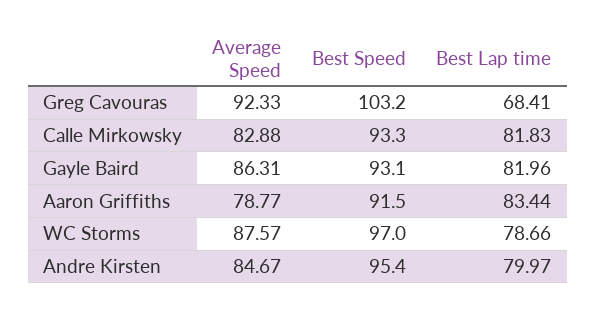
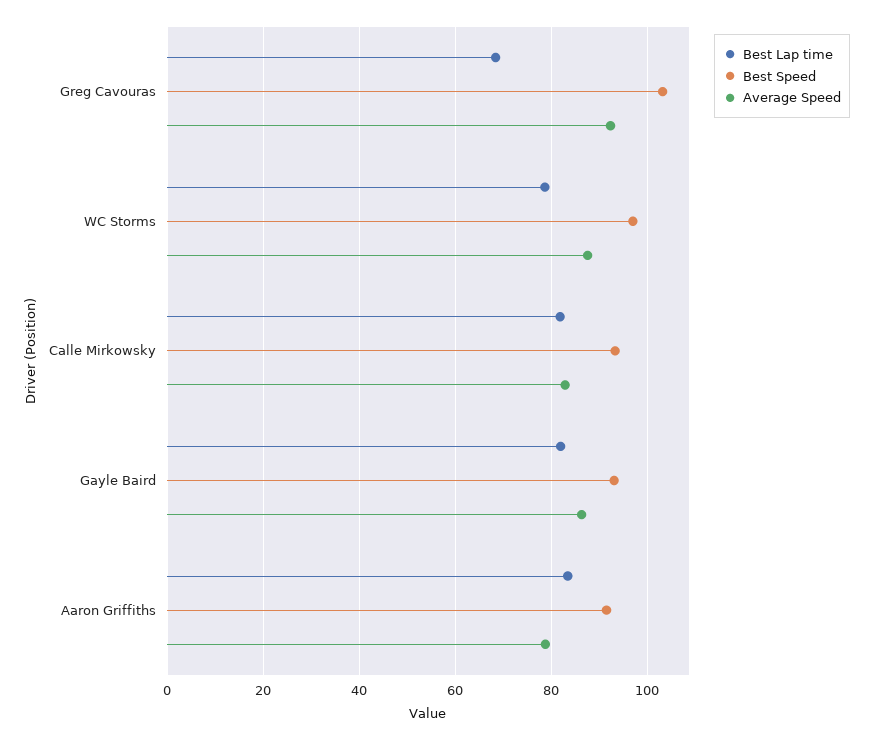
Average Speed, Andre Kirsten: 84.67 -> none
Best Speed, Andre Kirsten: 95.4 -> none
Best Lap time, Andre Kirsten: 79.97 -> none

